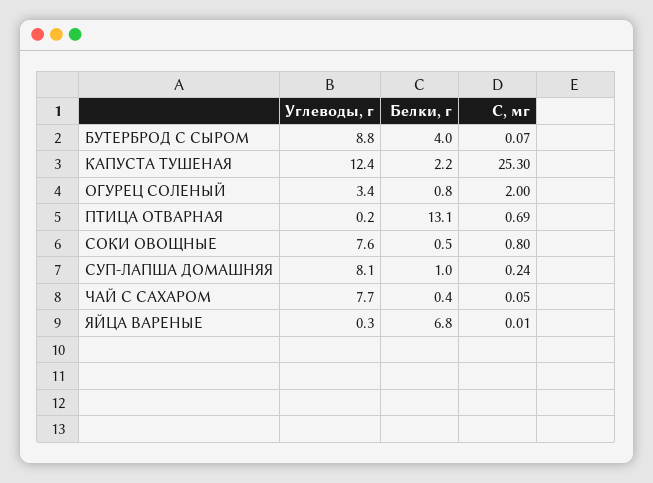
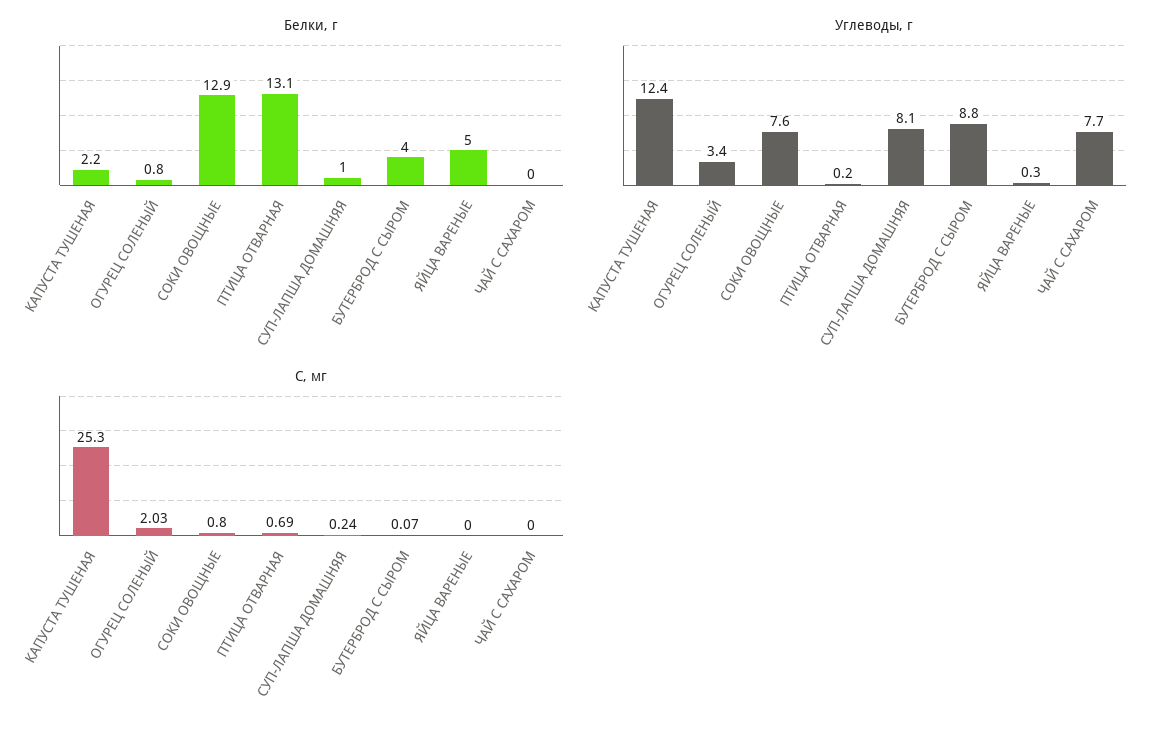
С, мг, ОГУРЕЦ СОЛЕНЫЙ: 2 -> 2.03
Белки, г, СОКИ ОВОЩНЫЕ: 0.5 -> 12.9
Белки, г, ЧАЙ С САХАРОМ: 0.4 -> 0
С, мг, ЧАЙ С САХАРОМ: 0.05 -> 0
Белки, г, ЯЙЦА ВАРЕНЫЕ: 6.8 -> 5
С, мг, ЯЙЦА ВАРЕНЫЕ: 0.01 -> 0

